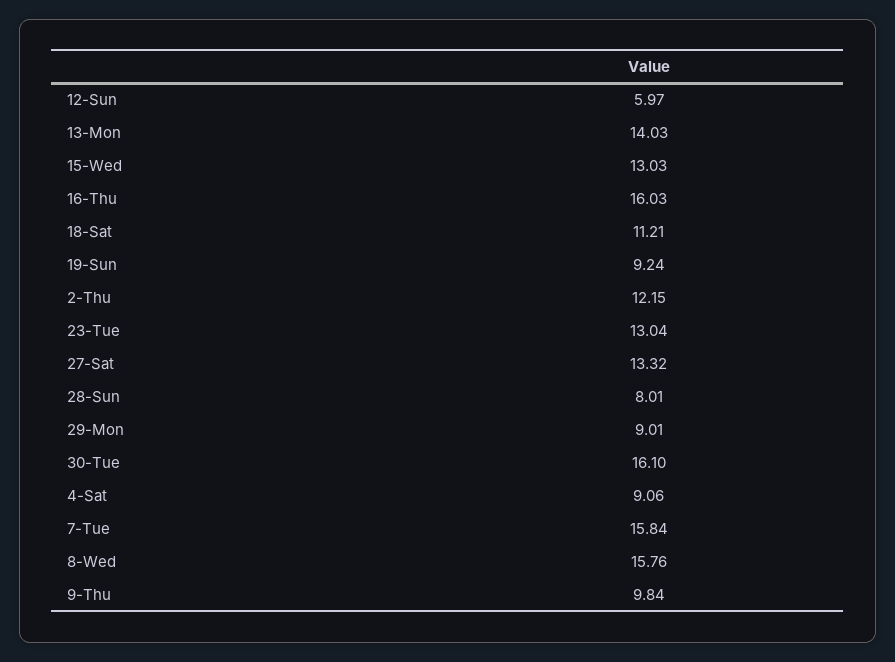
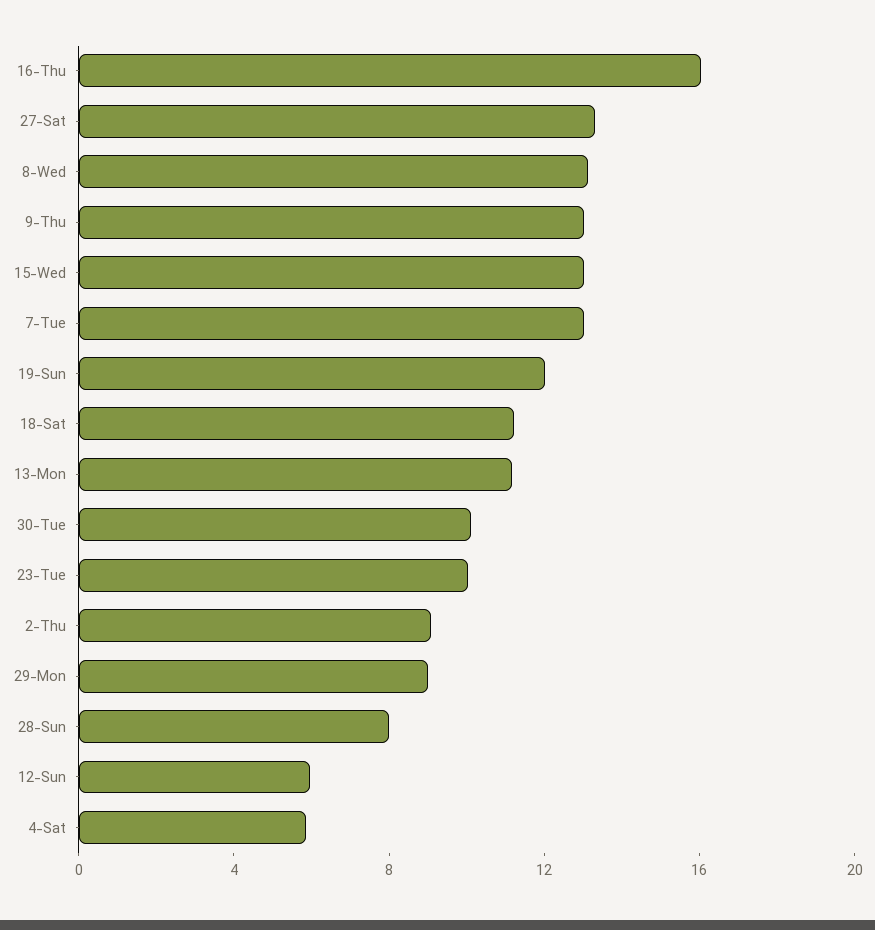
13-Mon: 14.03 -> 11
19-Sun: 9.24 -> 12
2-Thu: 12.15 -> 9
23-Tue: 13.04 -> 10
30-Tue: 16.1 -> 10
4-Sat: 9.06 -> 6
7-Tue: 15.84 -> 13
8-Wed: 15.76 -> 13
9-Thu: 9.84 -> 13

